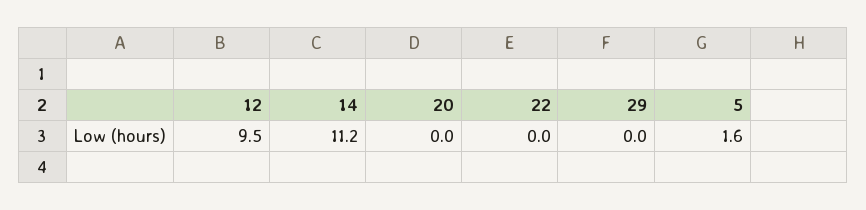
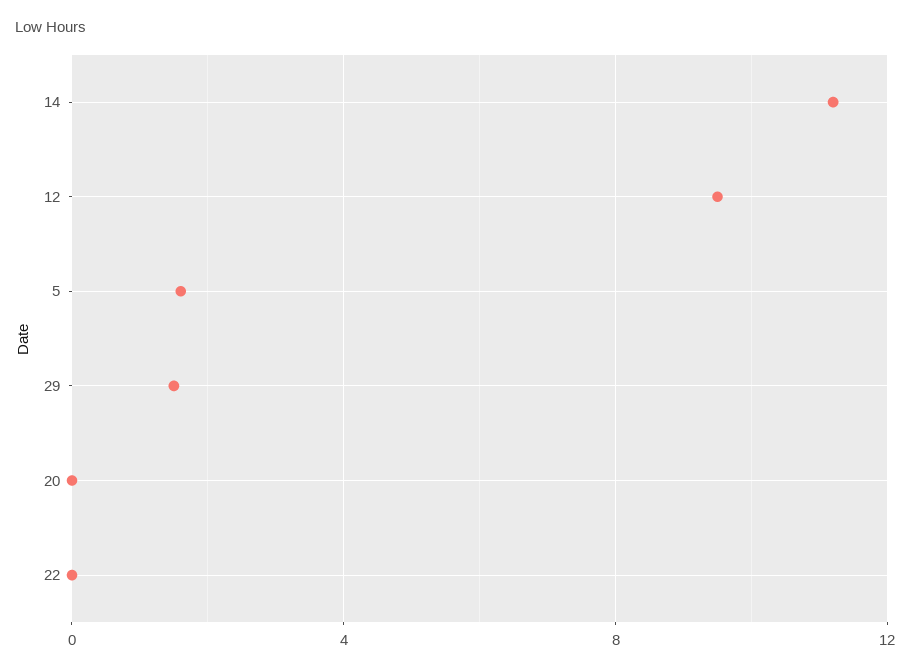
29: 0 -> 1.5

